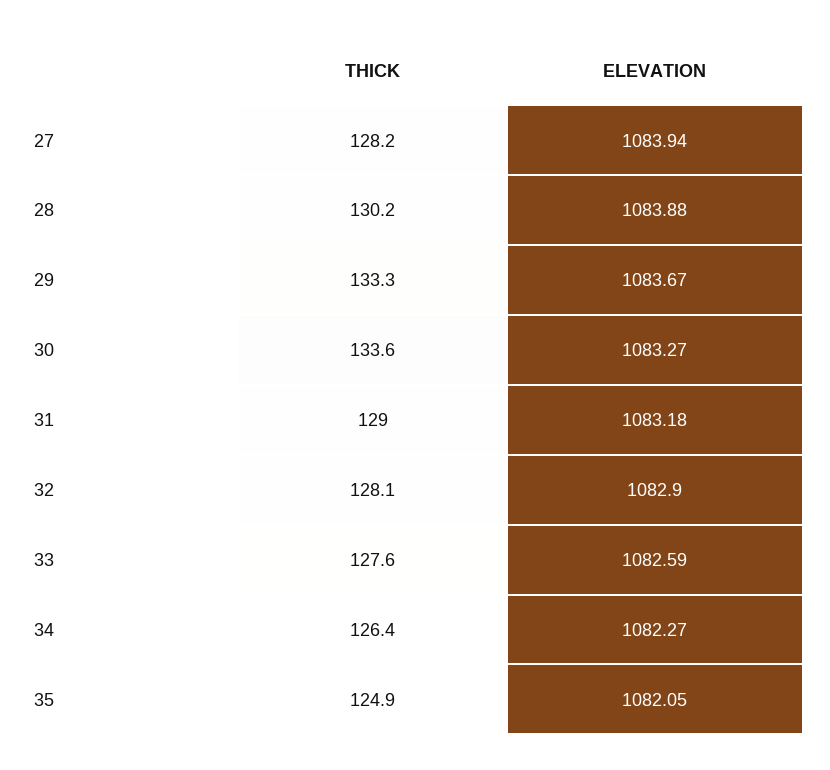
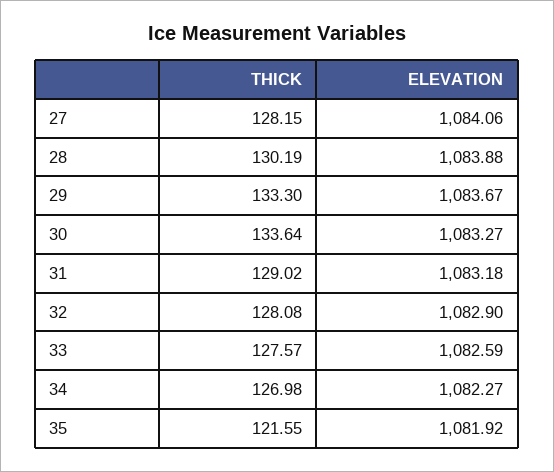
ELEVATION, 27: 1083.94 -> 1084.06
THICK, 34: 126.4 -> 126.98
THICK, 35: 124.9 -> 121.55
ELEVATION, 35: 1082.05 -> 1081.92

